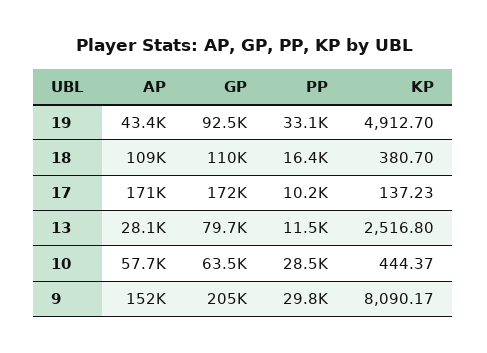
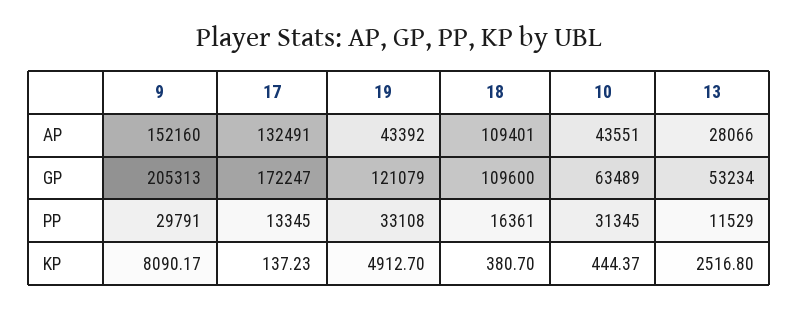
GP, 19: 92500 -> 121079
AP, 17: 171000 -> 132491
PP, 17: 10200 -> 13345
GP, 13: 79700 -> 53234
AP, 10: 57700 -> 43551
PP, 10: 28500 -> 31345

